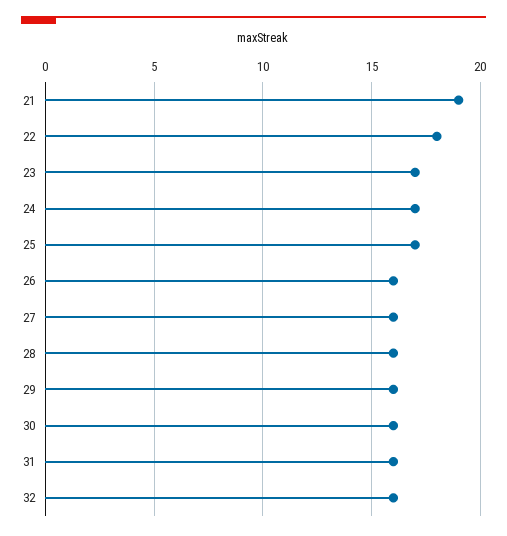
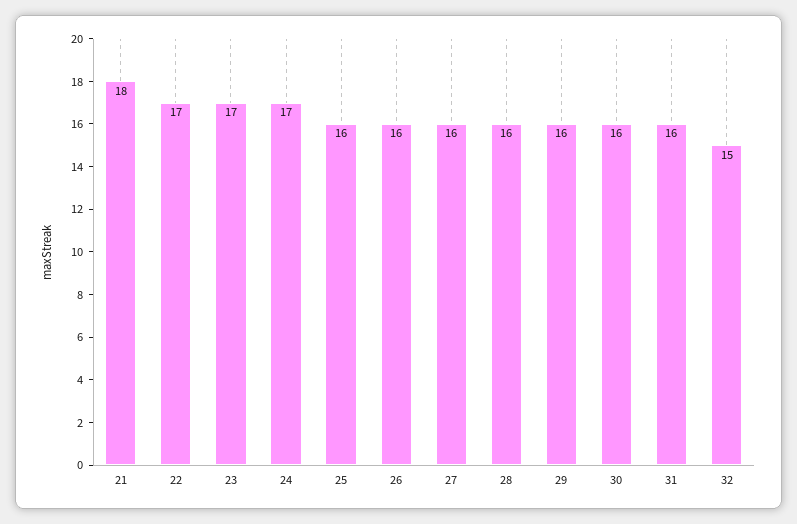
21: 19 -> 18
22: 18 -> 17
25: 17 -> 16
32: 16 -> 15

